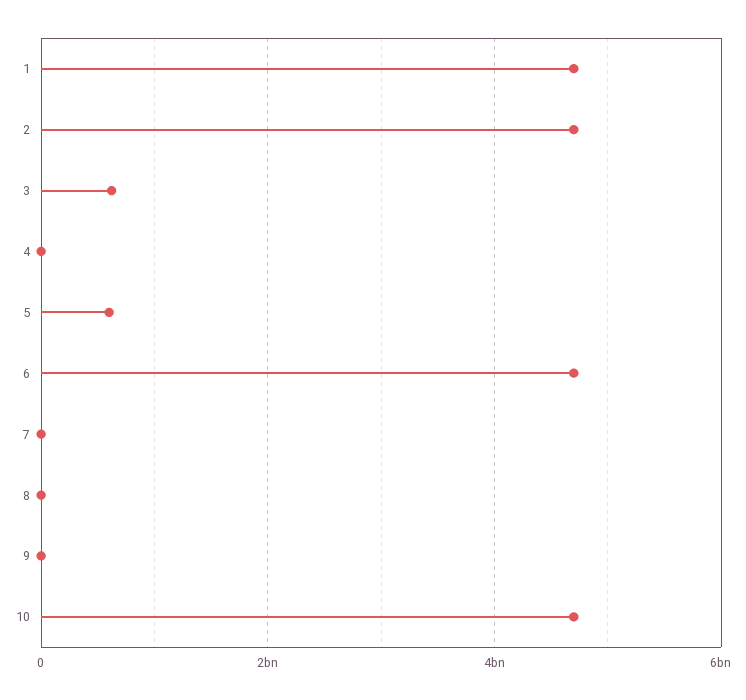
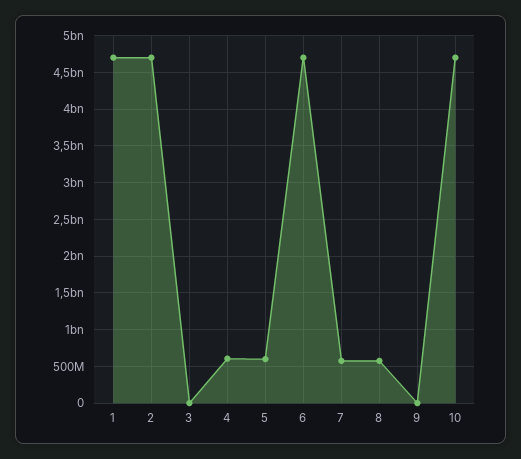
3: 600000000 -> 0
4: 0 -> 600000000
7: 0 -> 600000000
8: 0 -> 600000000

